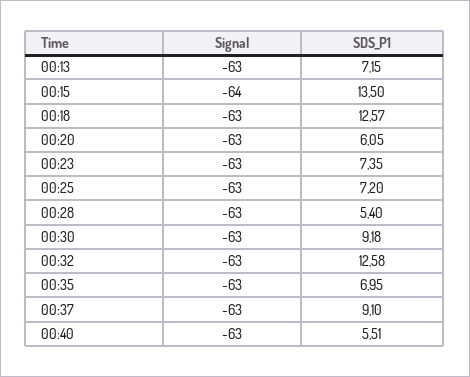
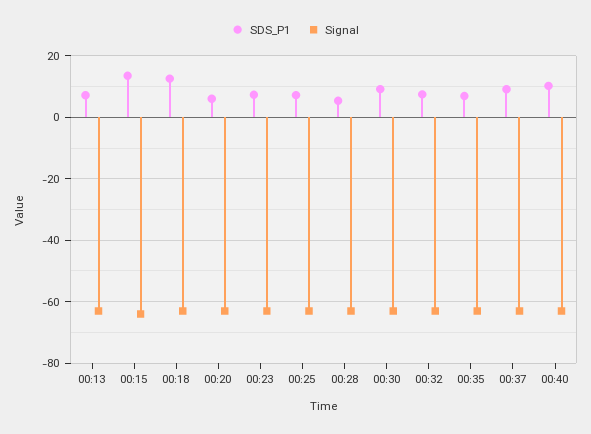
SDS_P1, 00:32: 12.58 -> 8
SDS_P1, 00:40: 5.51 -> 10

